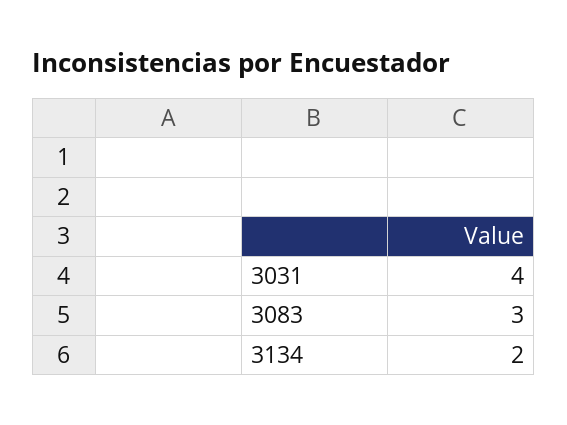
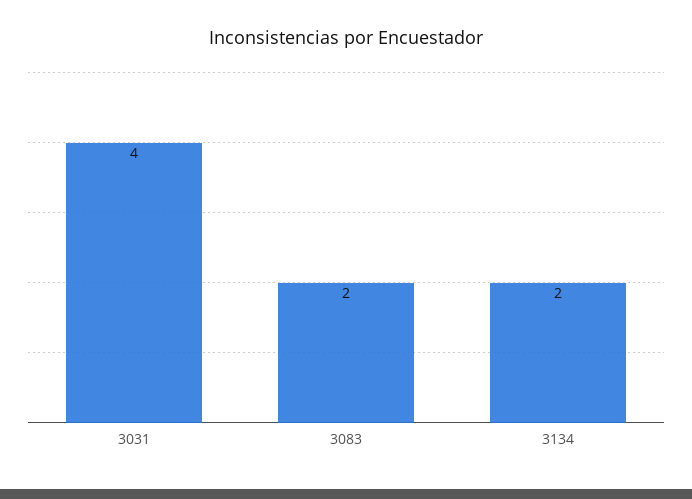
3083: 3 -> 2

